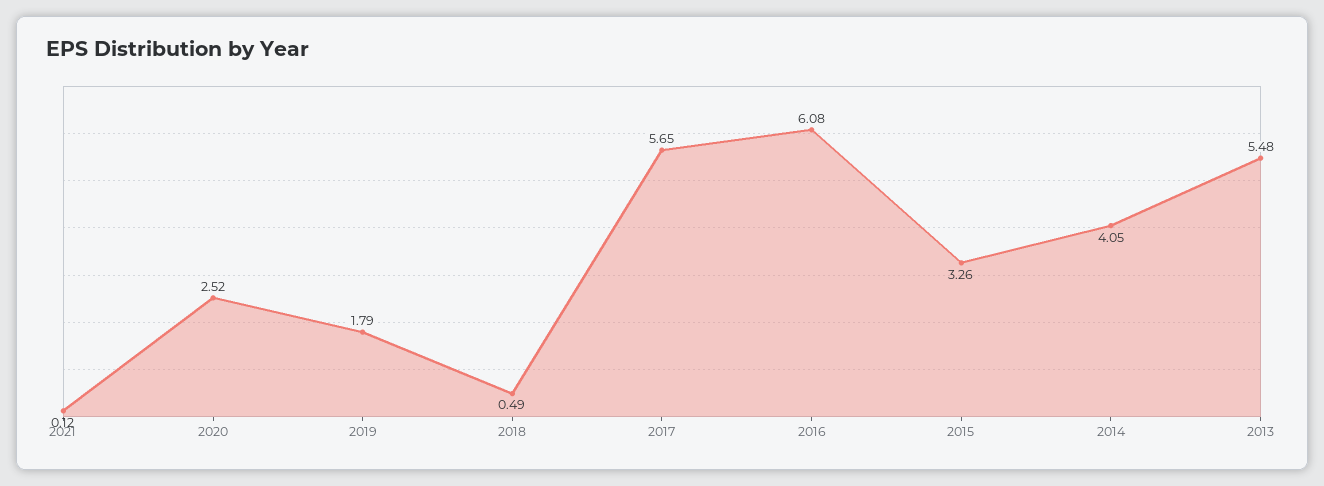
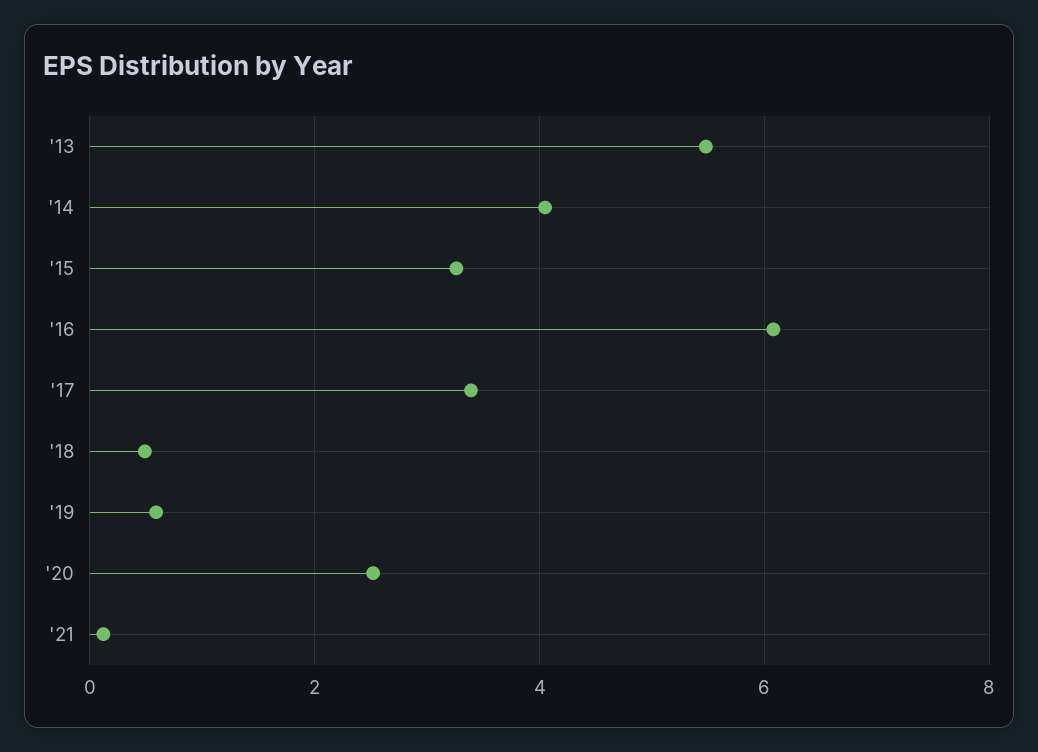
2019: 1.79 -> 0.6
2017: 5.65 -> 3.4

